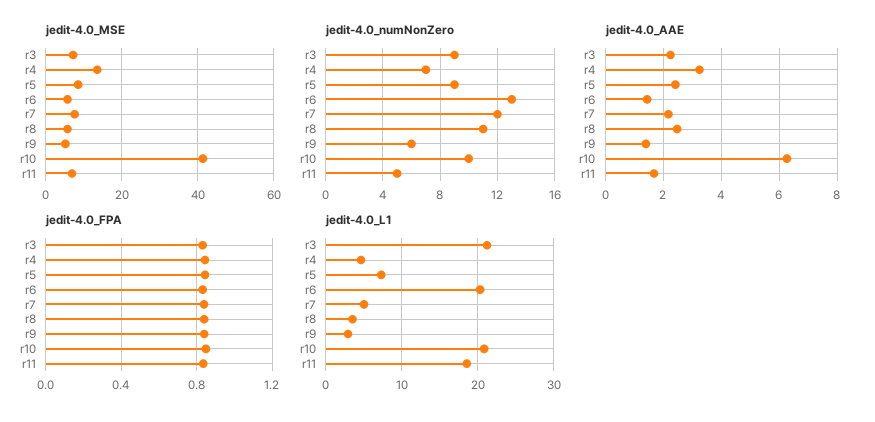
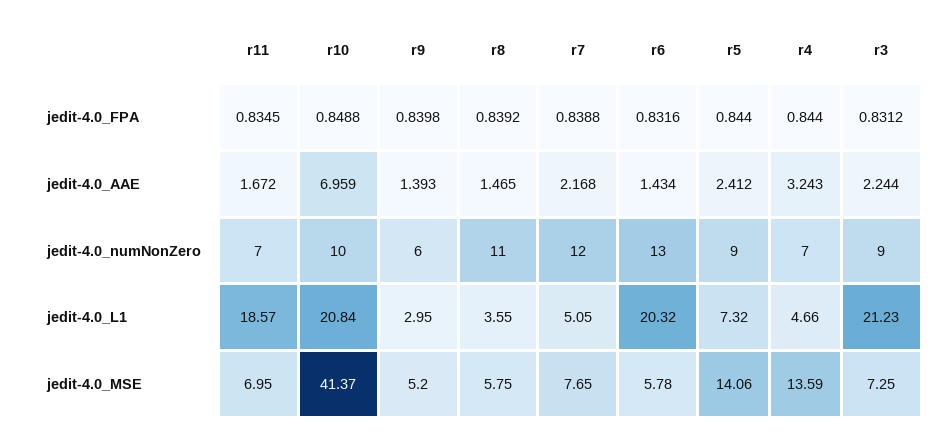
jedit-4.0_MSE, r5: 8 -> 14.06
jedit-4.0_numNonZero, r11: 5 -> 7
jedit-4.0_AAE, r8: 2.5 -> 1.465
jedit-4.0_AAE, r10: 6.25 -> 6.959

